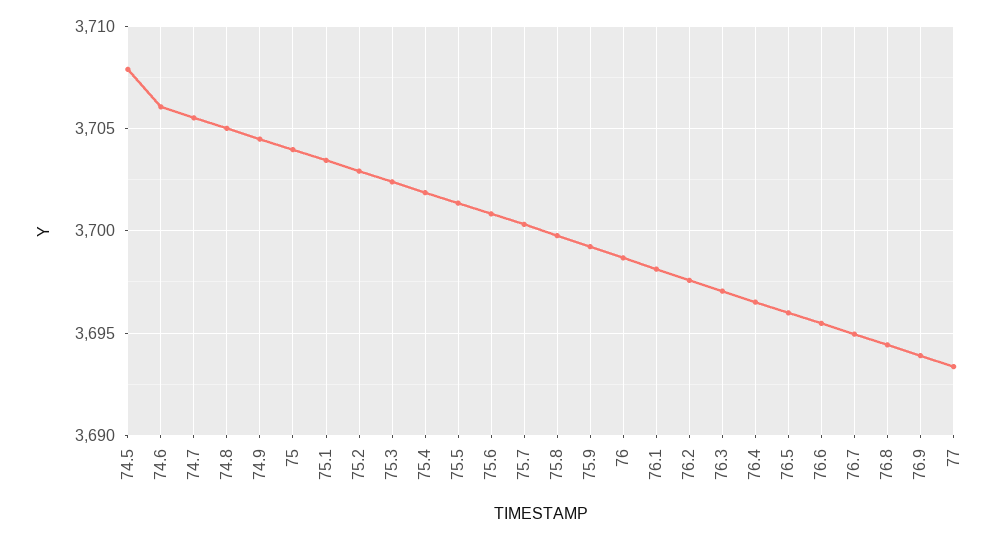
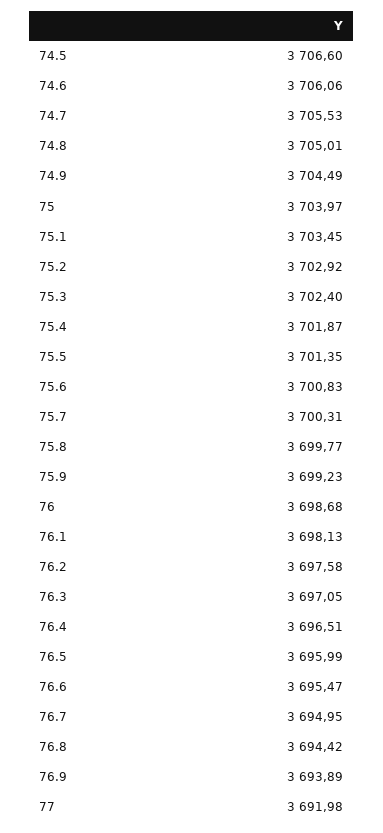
74.5: 3708 -> 3706.6
77: 3693.5 -> 3691.98

